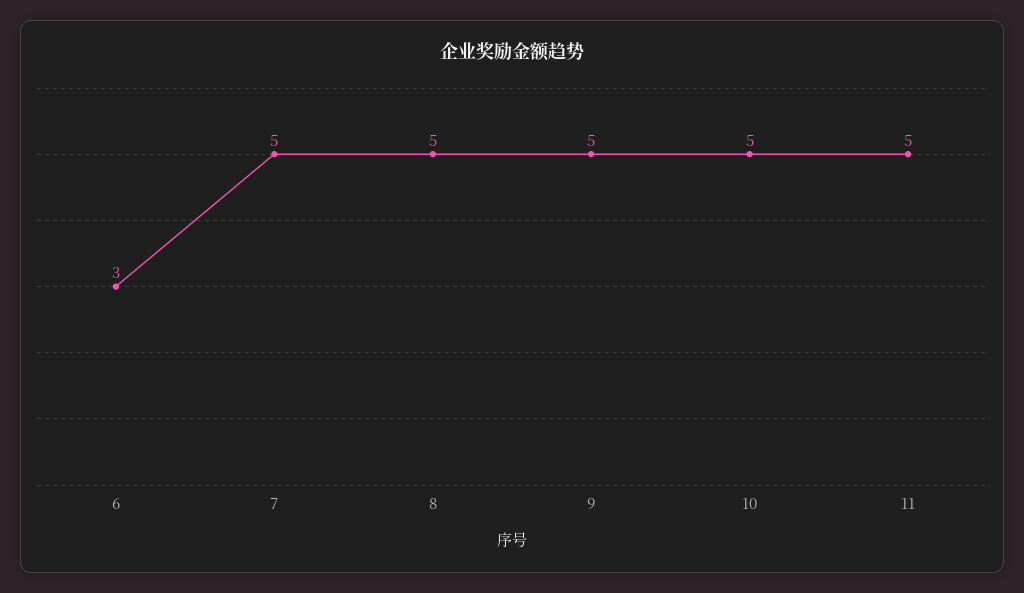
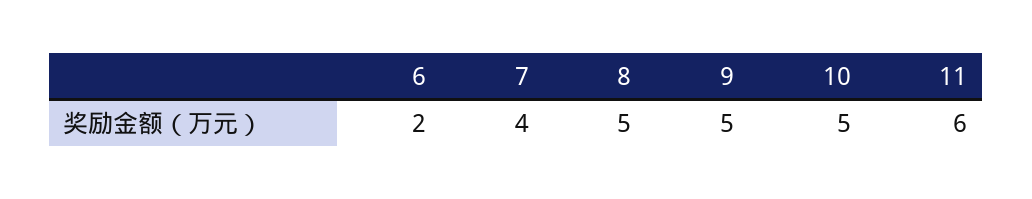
6: 3 -> 2
7: 5 -> 4
11: 5 -> 6

